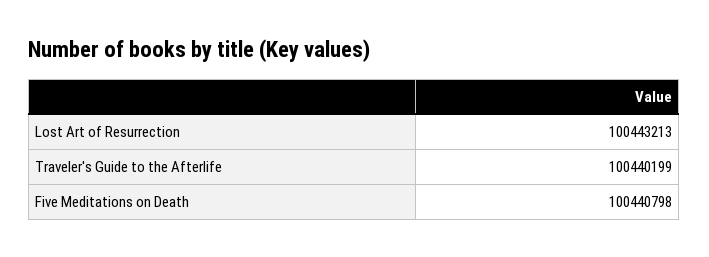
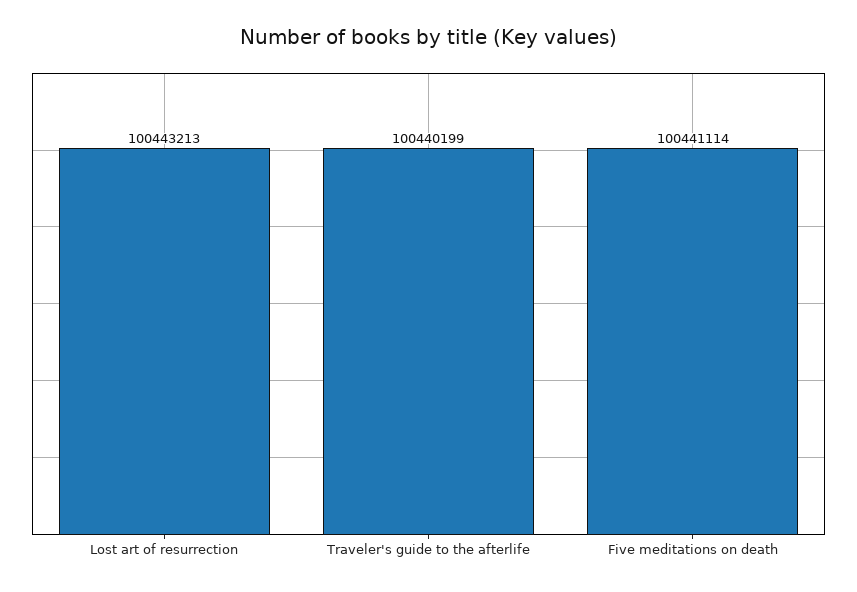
Five Meditations on Death: 100440798 -> 100441114

